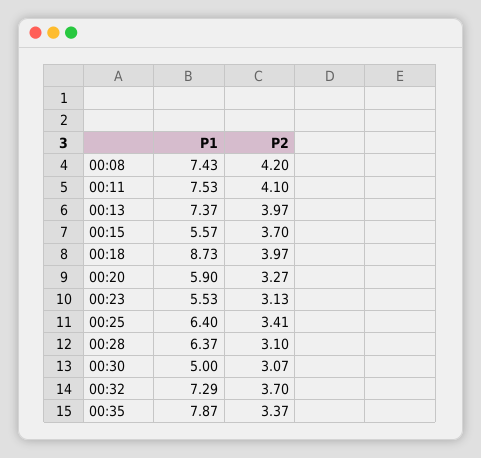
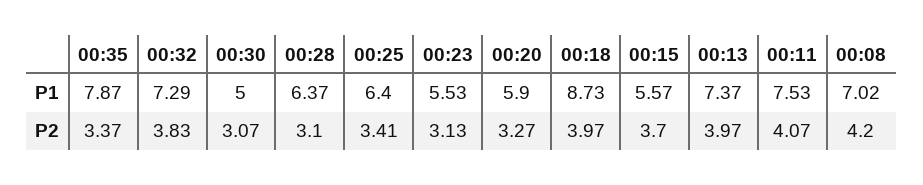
P1, 00:08: 7.43 -> 7.02
P2, 00:11: 4.1 -> 4.07
P2, 00:32: 3.7 -> 3.83

